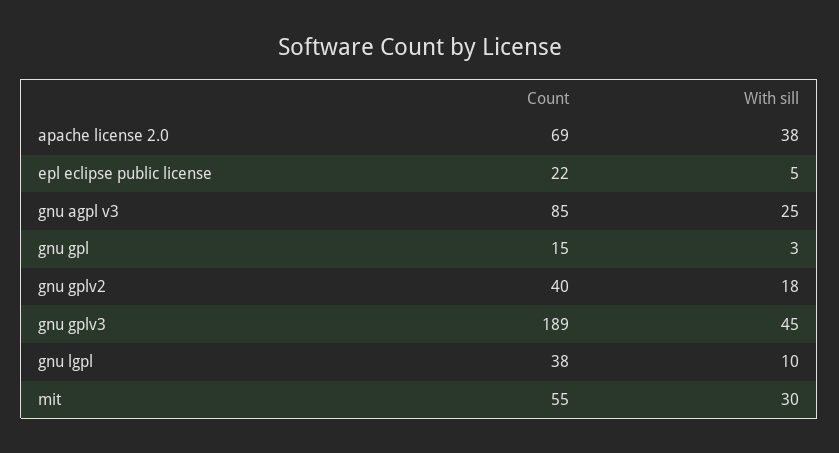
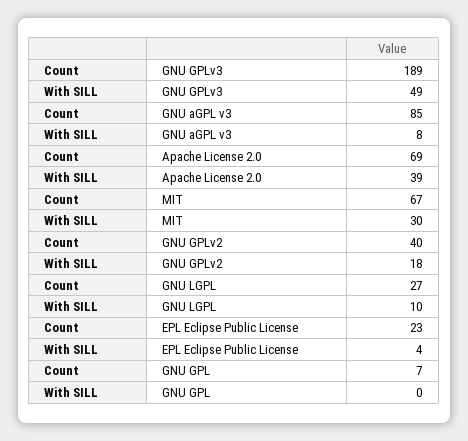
With sill, apache license 2.0: 38 -> 39
Count, epl eclipse public license: 22 -> 23
With sill, epl eclipse public license: 5 -> 4
With sill, gnu agpl v3: 25 -> 8
Count, gnu gpl: 15 -> 7
With sill, gnu gpl: 3 -> 0
With sill, gnu gplv3: 45 -> 49
Count, gnu lgpl: 38 -> 27
Count, mit: 55 -> 67

